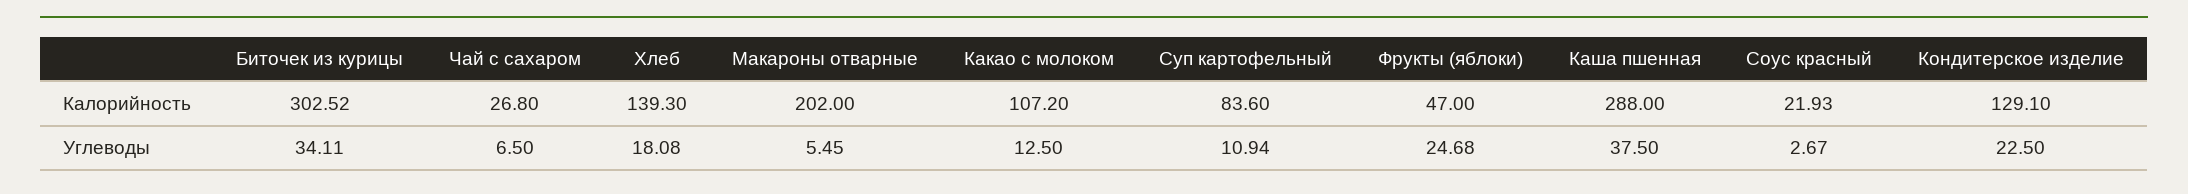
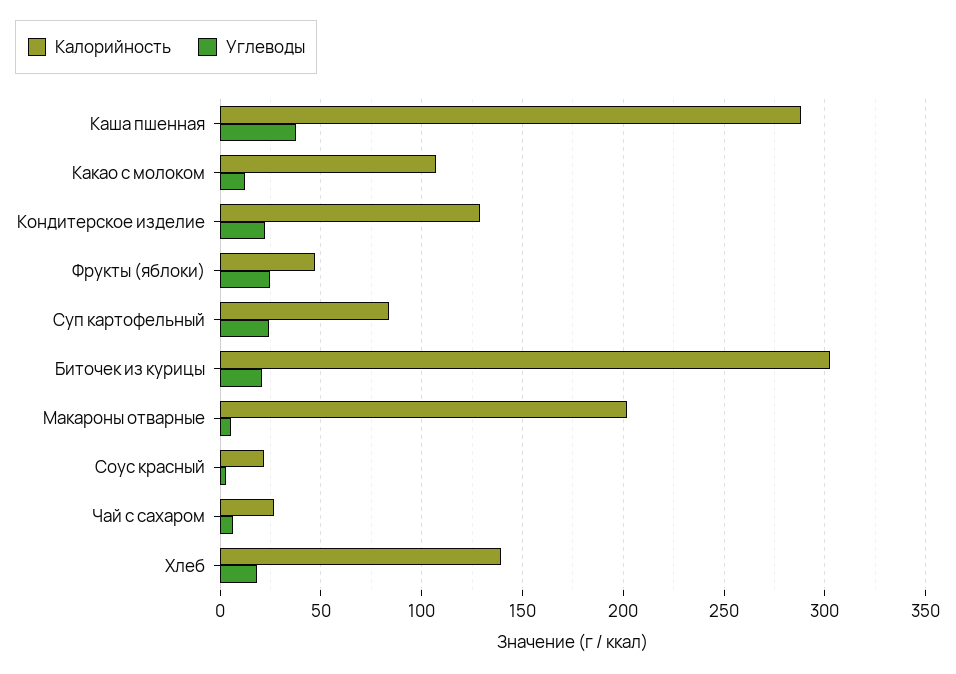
Углеводы, Биточек из курицы: 34.11 -> 20
Углеводы, Суп картофельный: 10.94 -> 25

